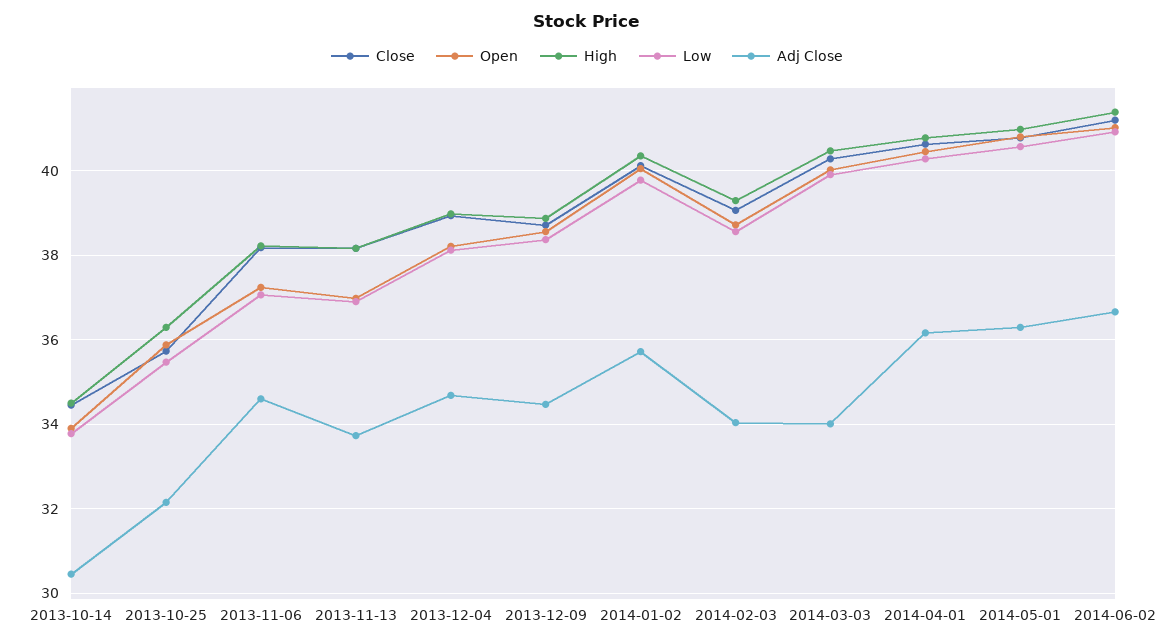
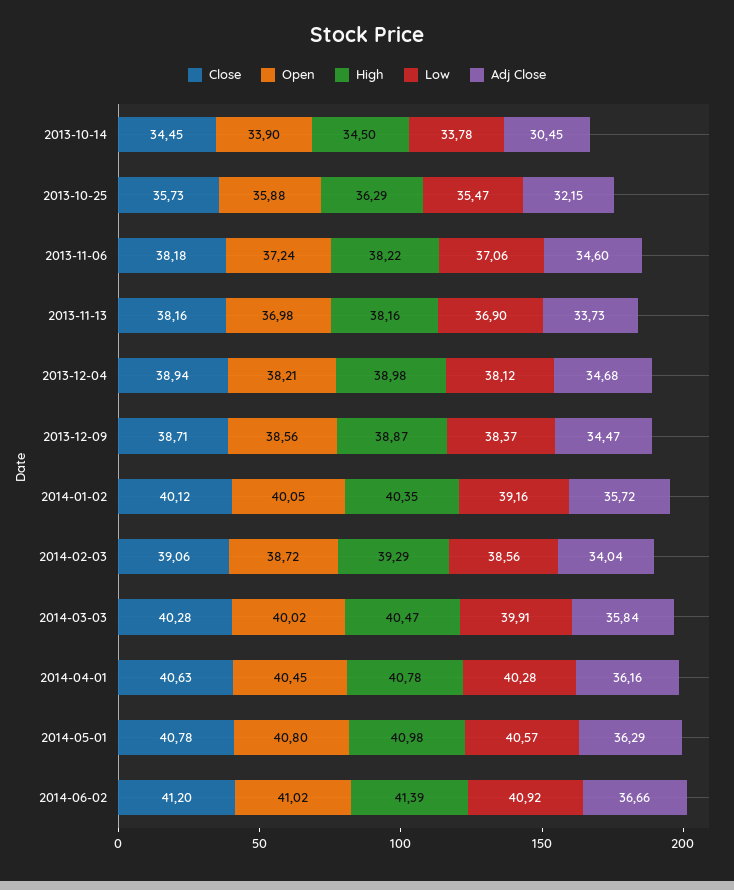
Low, 2014-01-02: 39.8 -> 39.16
Adj Close, 2014-03-03: 34 -> 35.84

